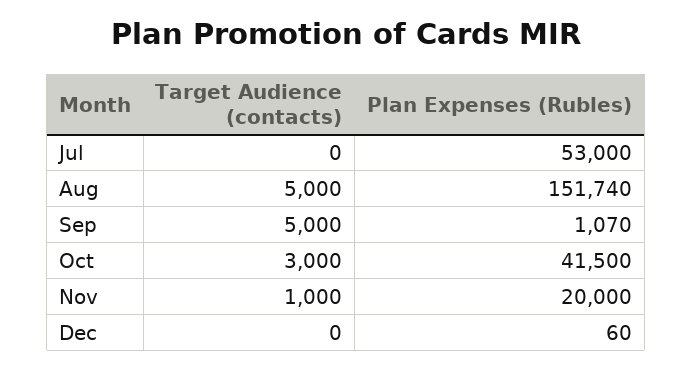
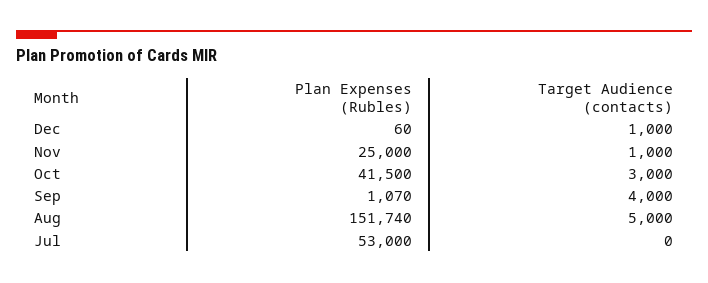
Target Audience (contacts), Sep: 5000 -> 4000
Plan Expenses (Rubles), Nov: 20000 -> 25000
Target Audience (contacts), Dec: 0 -> 1000

